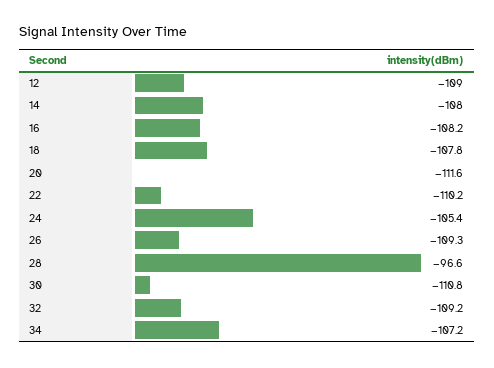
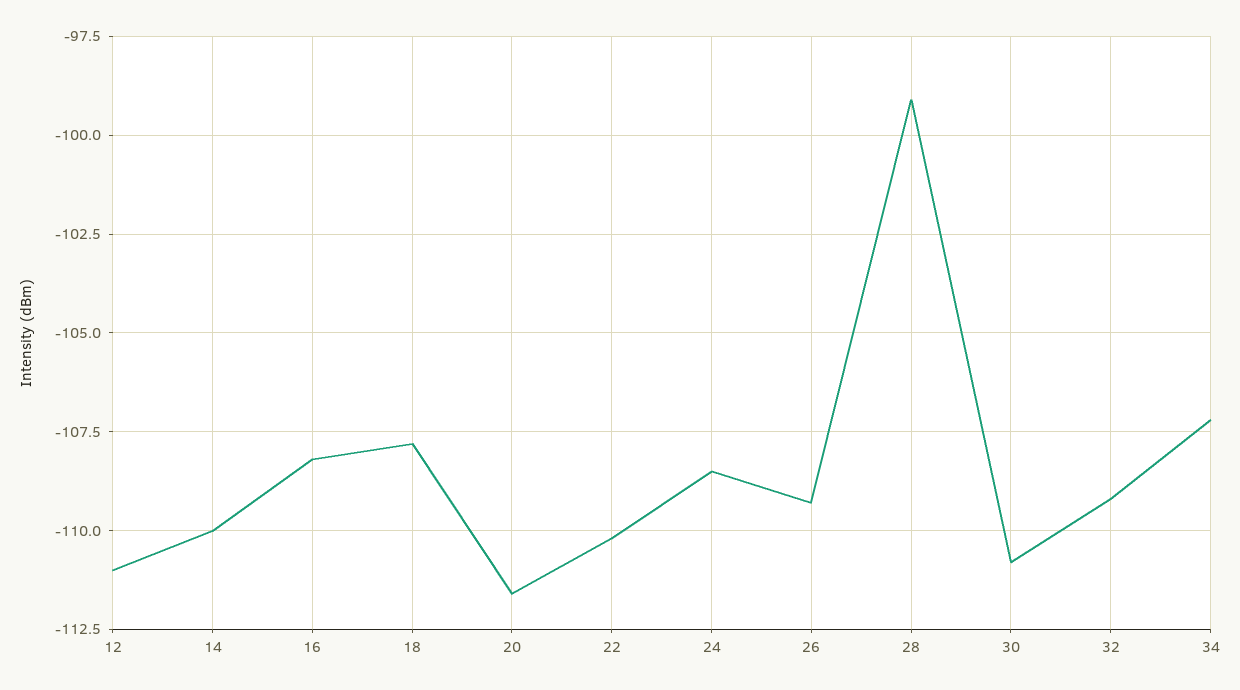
12: -109 -> -111
14: -108 -> -110
24: -105.4 -> -108.5
28: -96.6 -> -99

